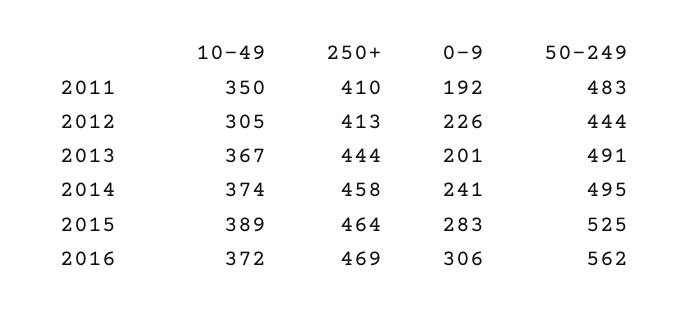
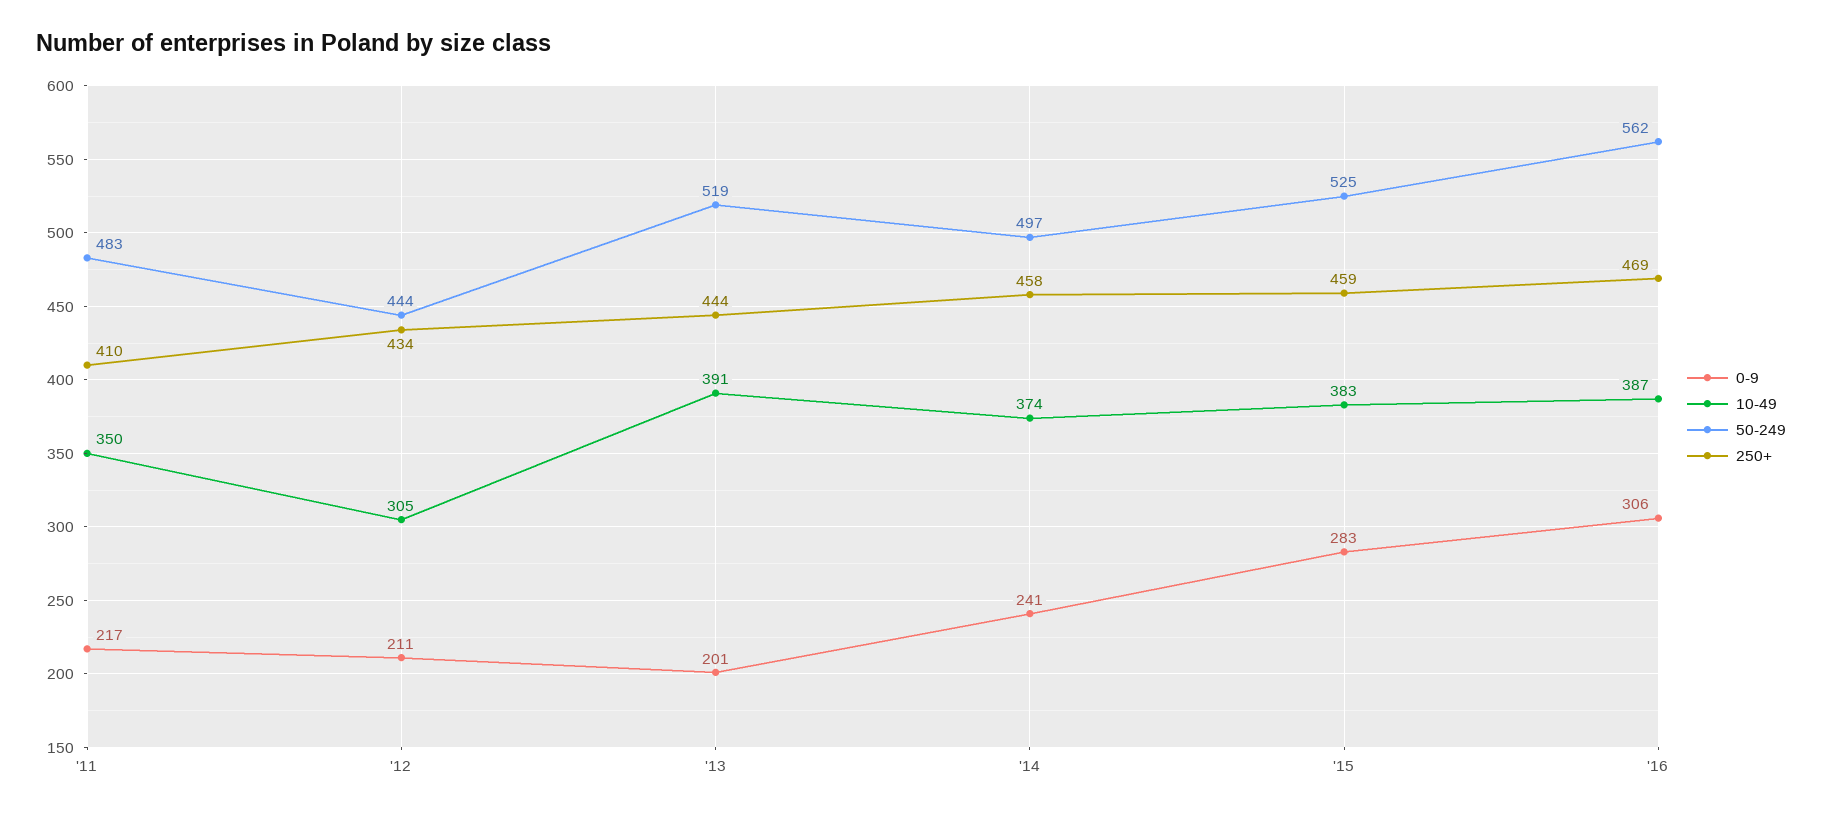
0-9, 2011: 192 -> 217
250+, 2012: 413 -> 434
0-9, 2012: 226 -> 211
10-49, 2013: 367 -> 391
50-249, 2013: 491 -> 519
50-249, 2014: 495 -> 497
10-49, 2015: 389 -> 383
250+, 2015: 464 -> 459
10-49, 2016: 372 -> 387

